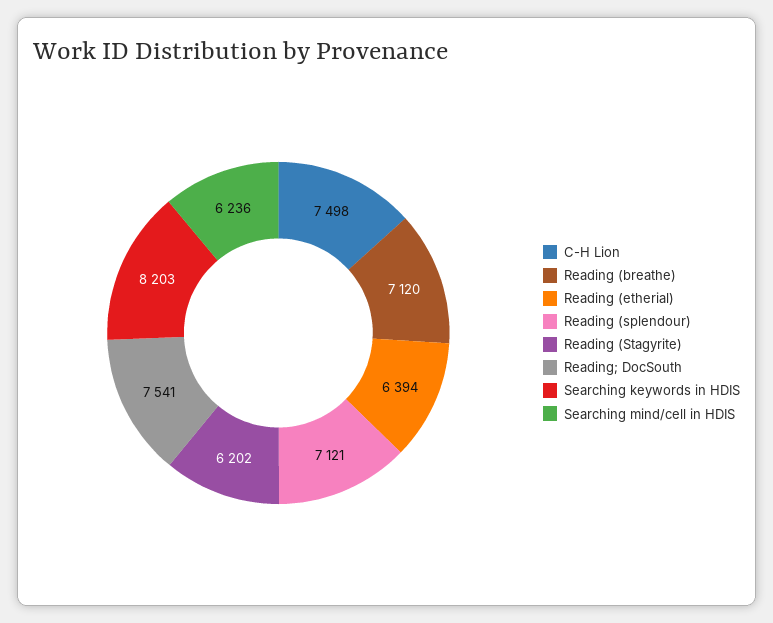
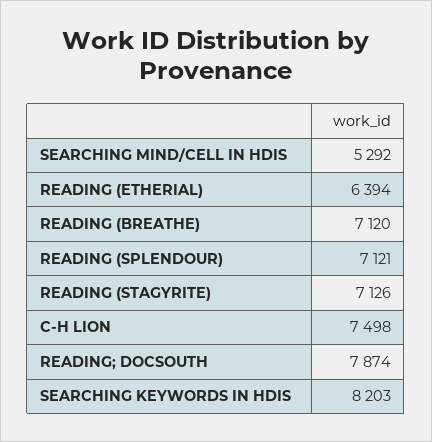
Reading (Stagyrite): 6202 -> 7126
Reading; DocSouth: 7541 -> 7874
Searching mind/cell in HDIS: 6236 -> 5292

